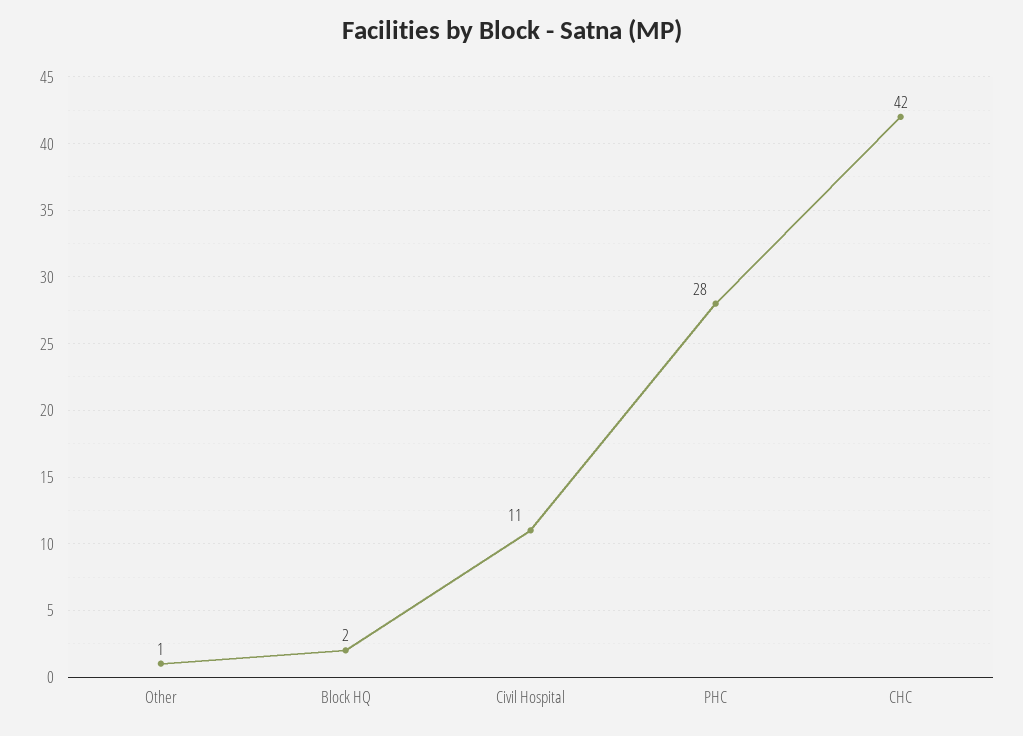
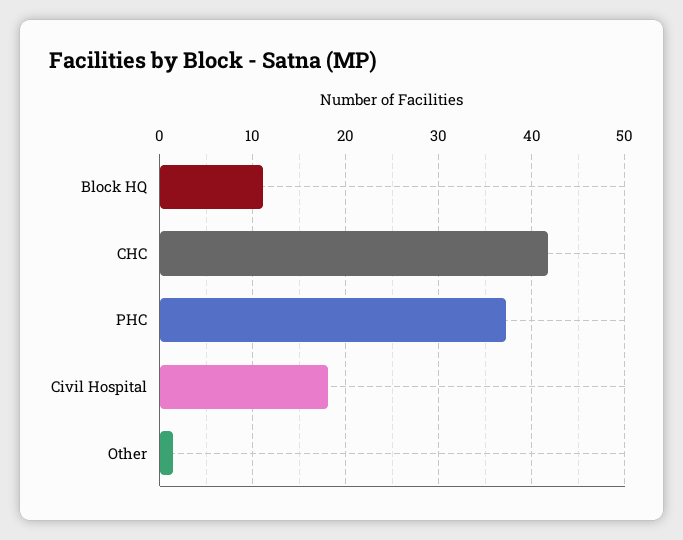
Block HQ: 2 -> 11
Civil Hospital: 11 -> 18
PHC: 28 -> 37

